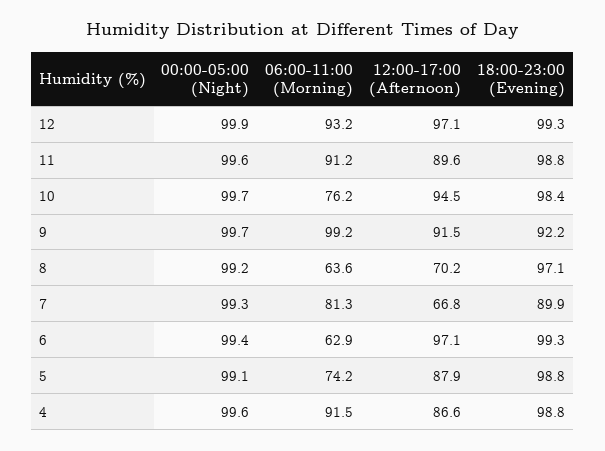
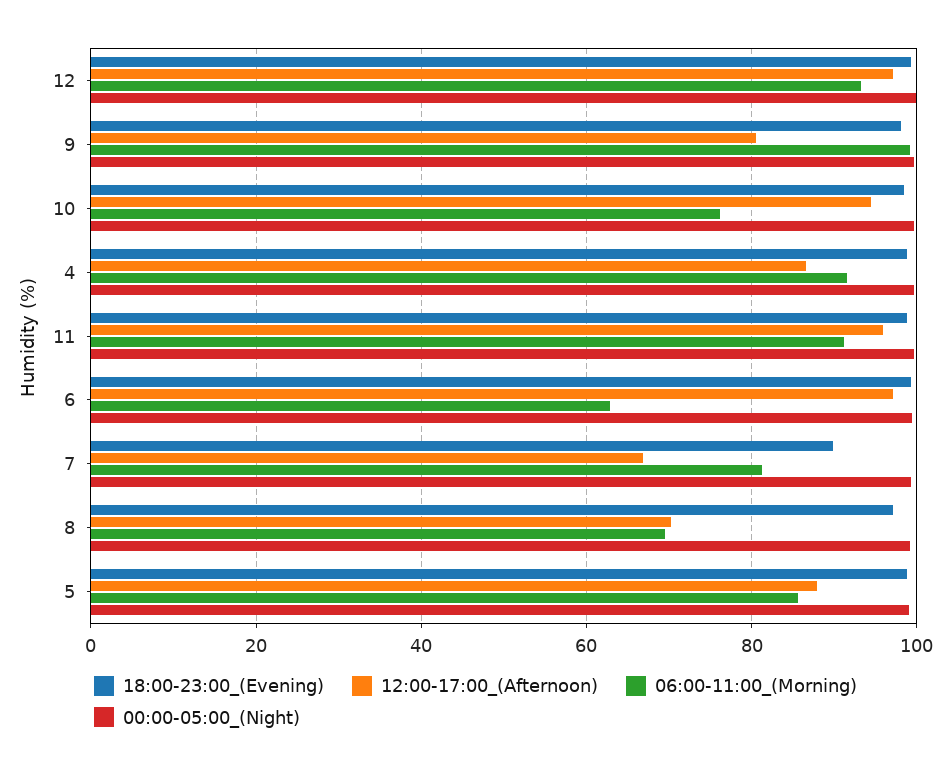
12:00-17:00 (Afternoon), 11: 89.6 -> 96
12:00-17:00 (Afternoon), 9: 91.5 -> 80
18:00-23:00 (Evening), 9: 92.2 -> 98
06:00-11:00 (Morning), 8: 63.6 -> 70
06:00-11:00 (Morning), 5: 74.2 -> 86

